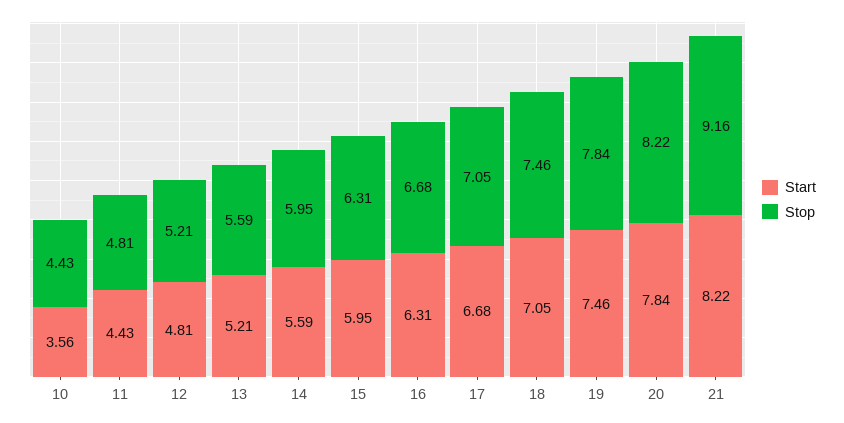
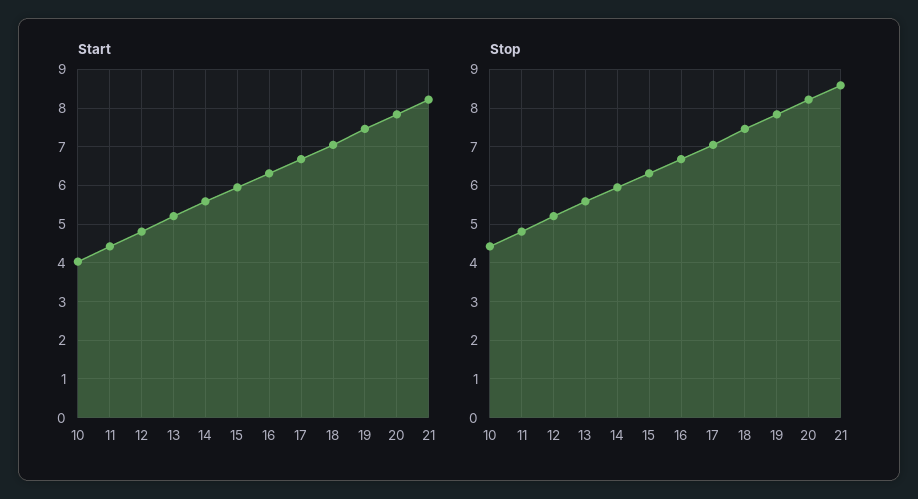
Start, 10: 3.56 -> 4
Stop, 21: 9.16 -> 8.6

